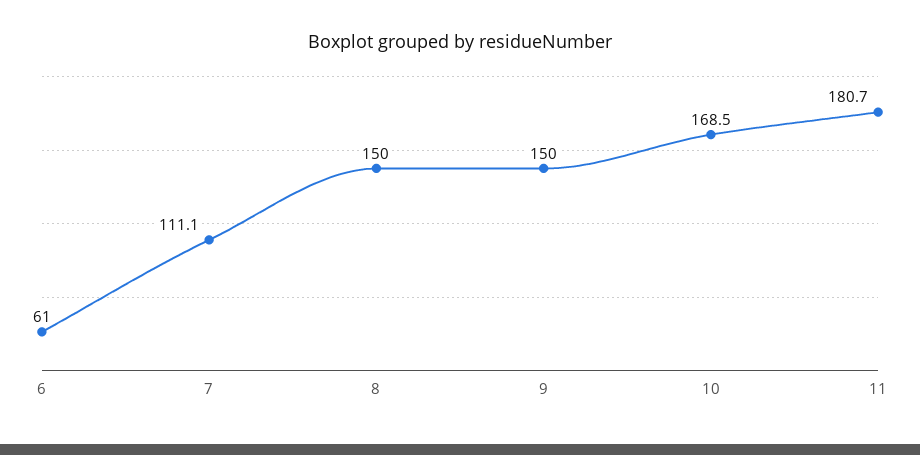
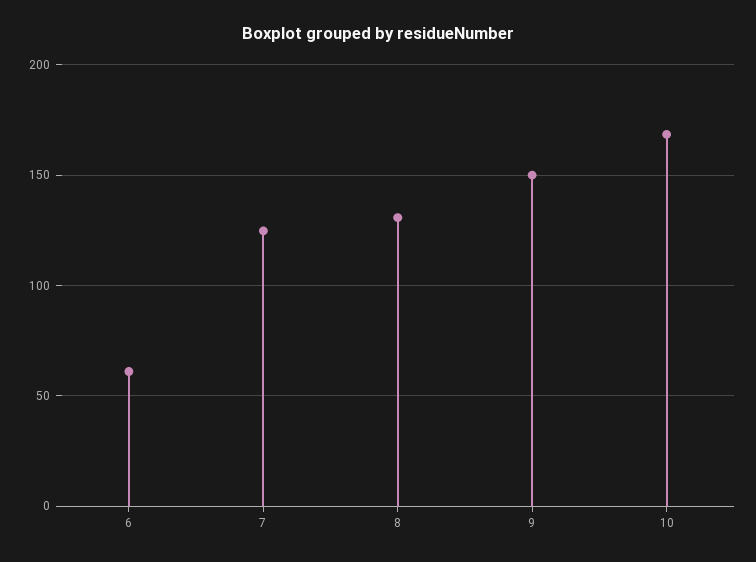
7: 111.1 -> 125
8: 150 -> 130
11: 180.7 -> none

